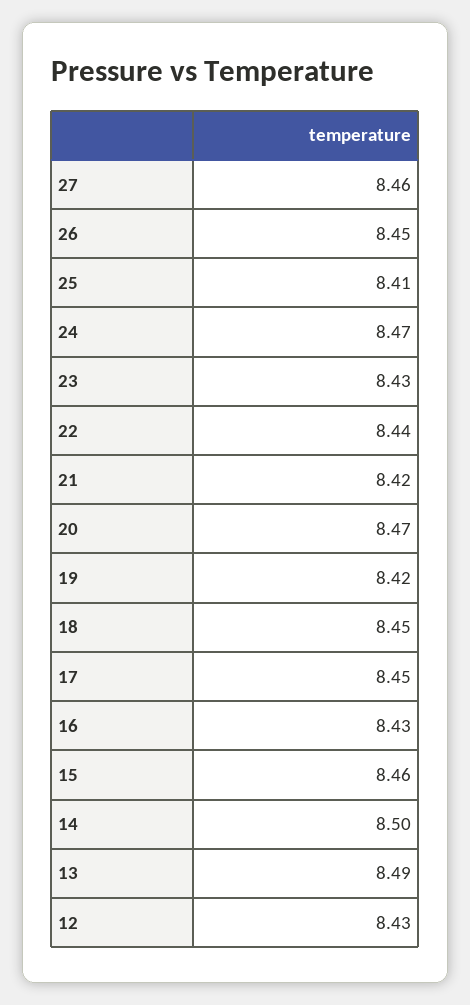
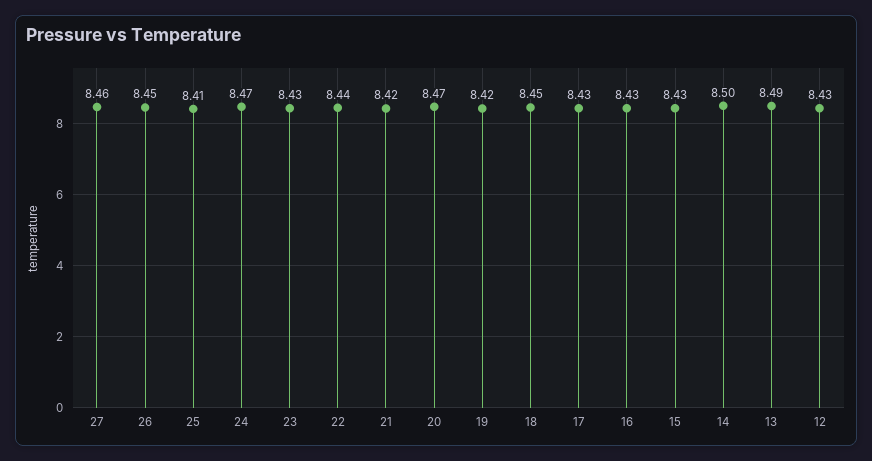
17: 8.45 -> 8.43
15: 8.46 -> 8.43

